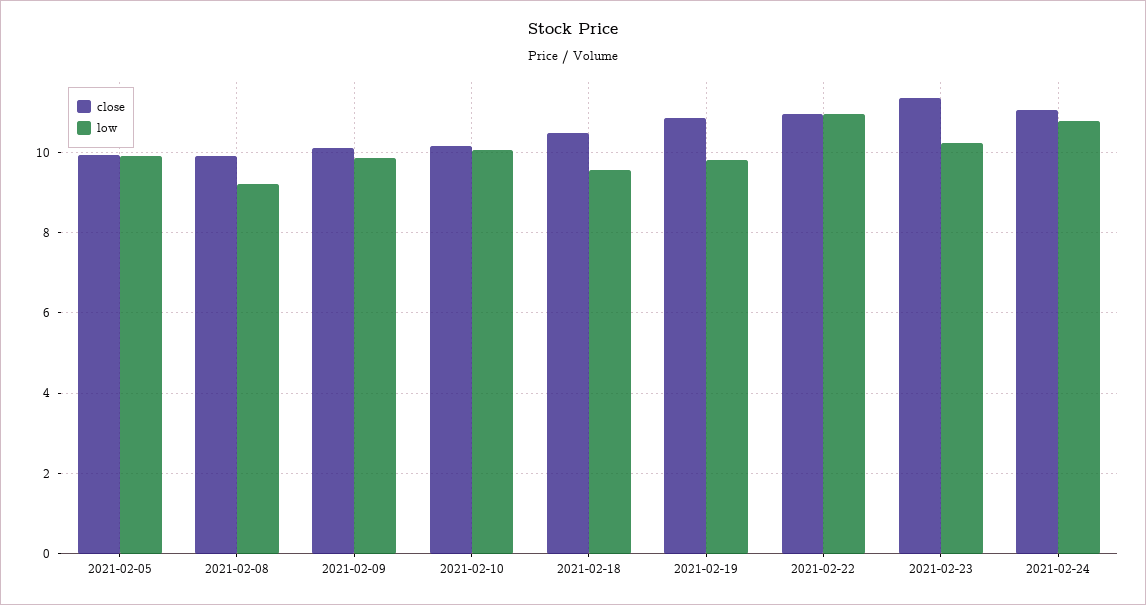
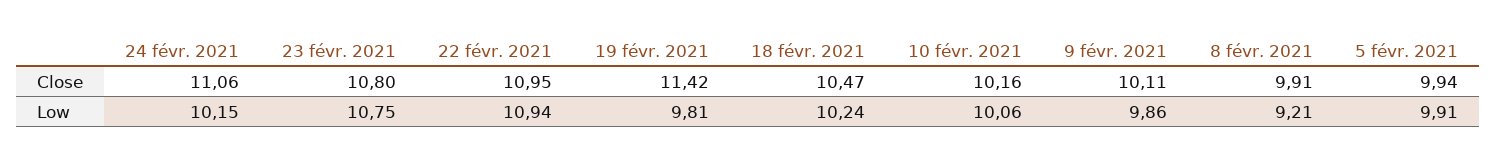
low, 2021-02-18: 9.6 -> 10.24
close, 2021-02-19: 10.8 -> 11.42
close, 2021-02-23: 11.4 -> 10.8
low, 2021-02-23: 10.2 -> 10.75
low, 2021-02-24: 10.8 -> 10.15

